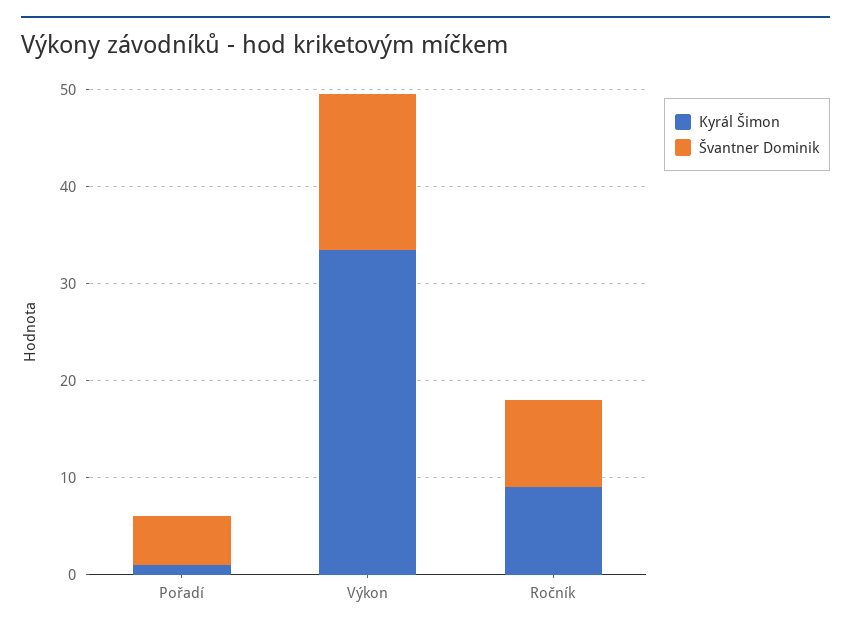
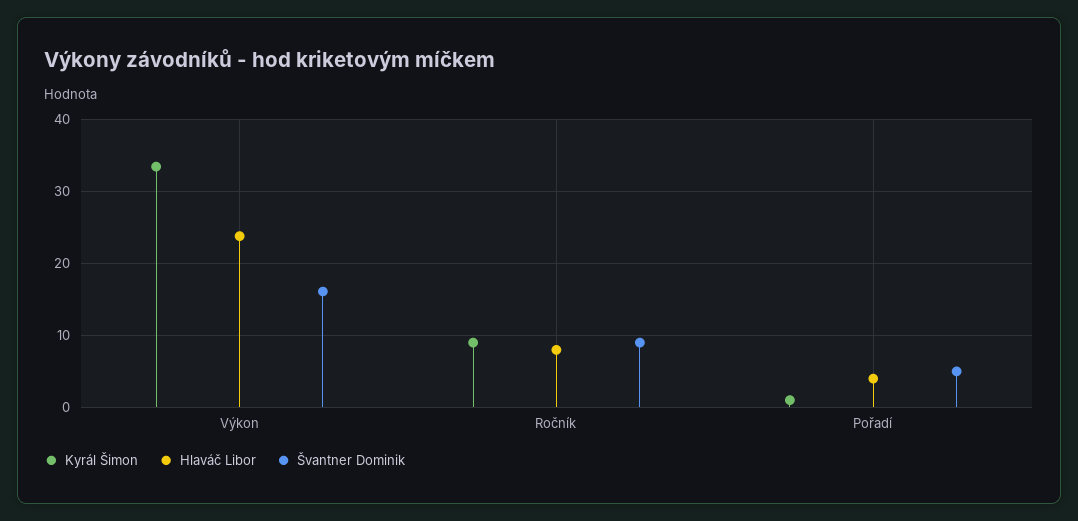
Hlaváč Libor, Výkon: none -> 24
Hlaváč Libor, Ročník: none -> 8
Hlaváč Libor, Pořadí: none -> 4

